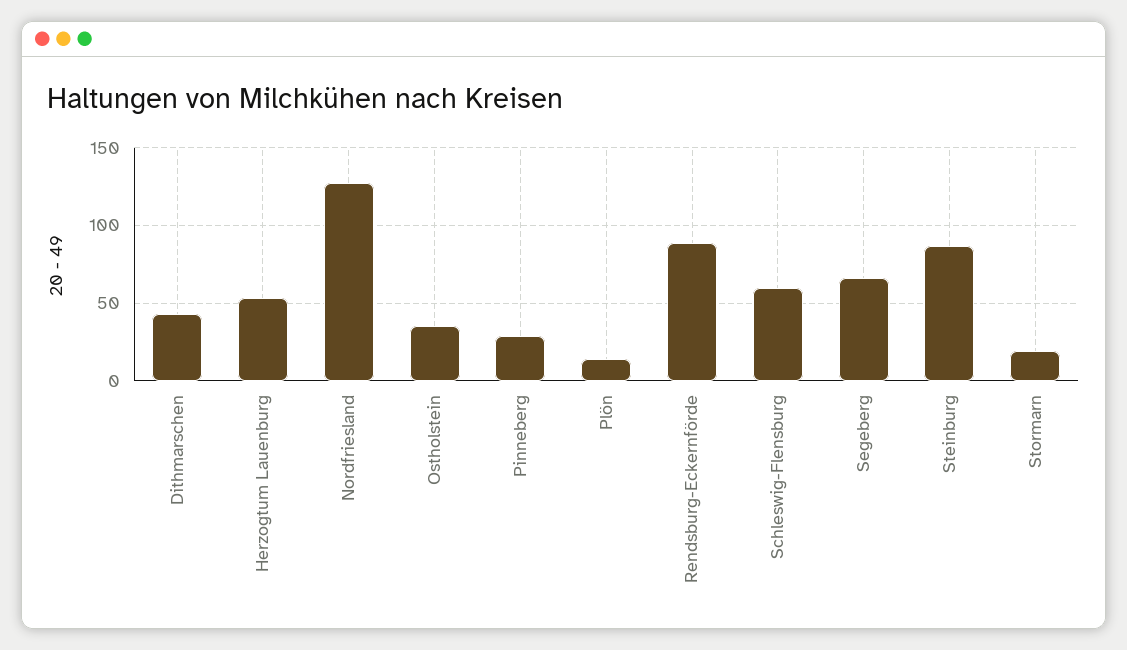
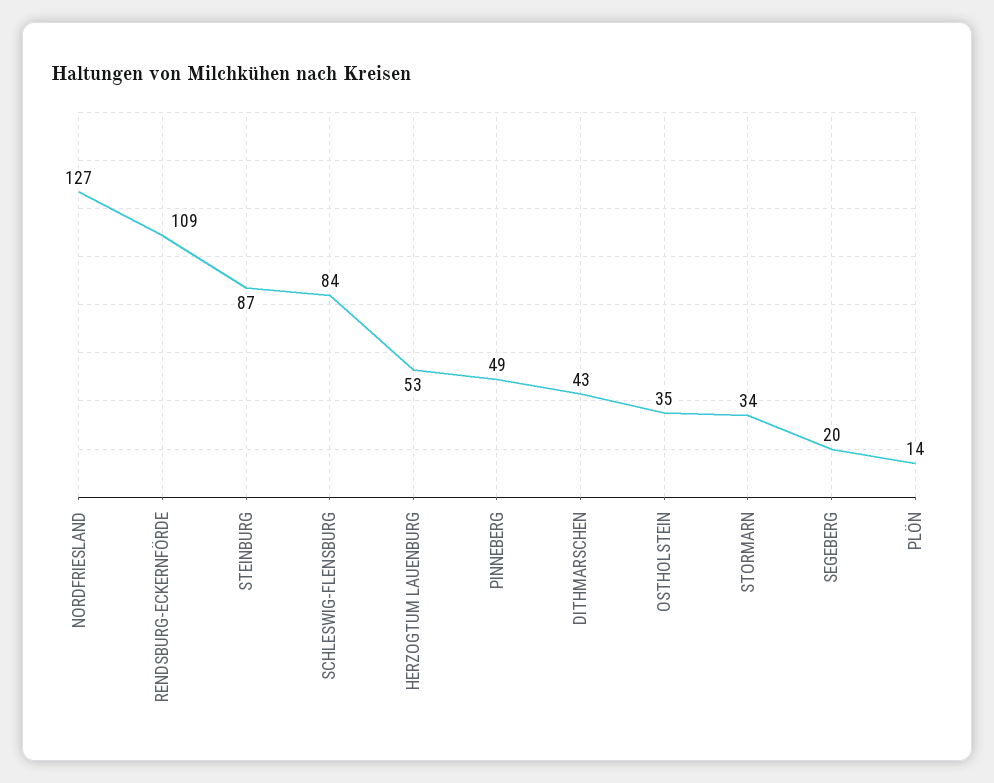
Pinneberg: 30 -> 49
Rendsburg-Eckernförde: 90 -> 109
Schleswig-Flensburg: 60 -> 84
Segeberg: 65 -> 20
Stormarn: 20 -> 34

